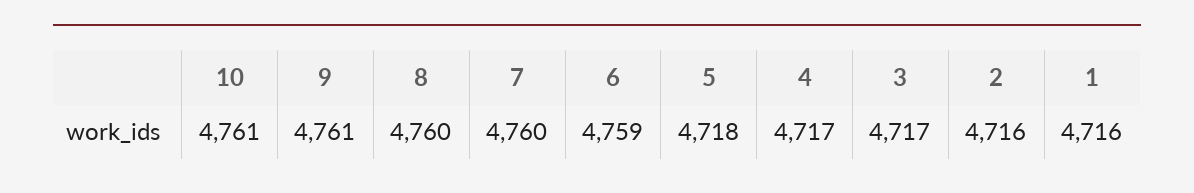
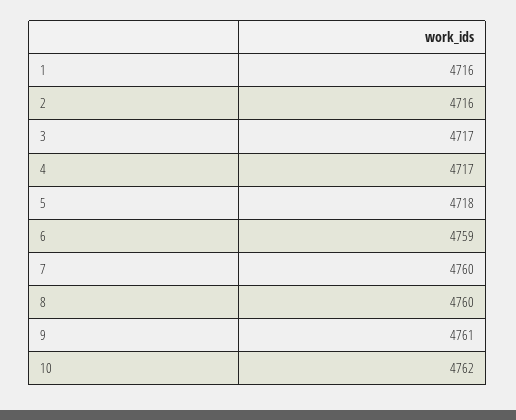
10: 4761 -> 4762

